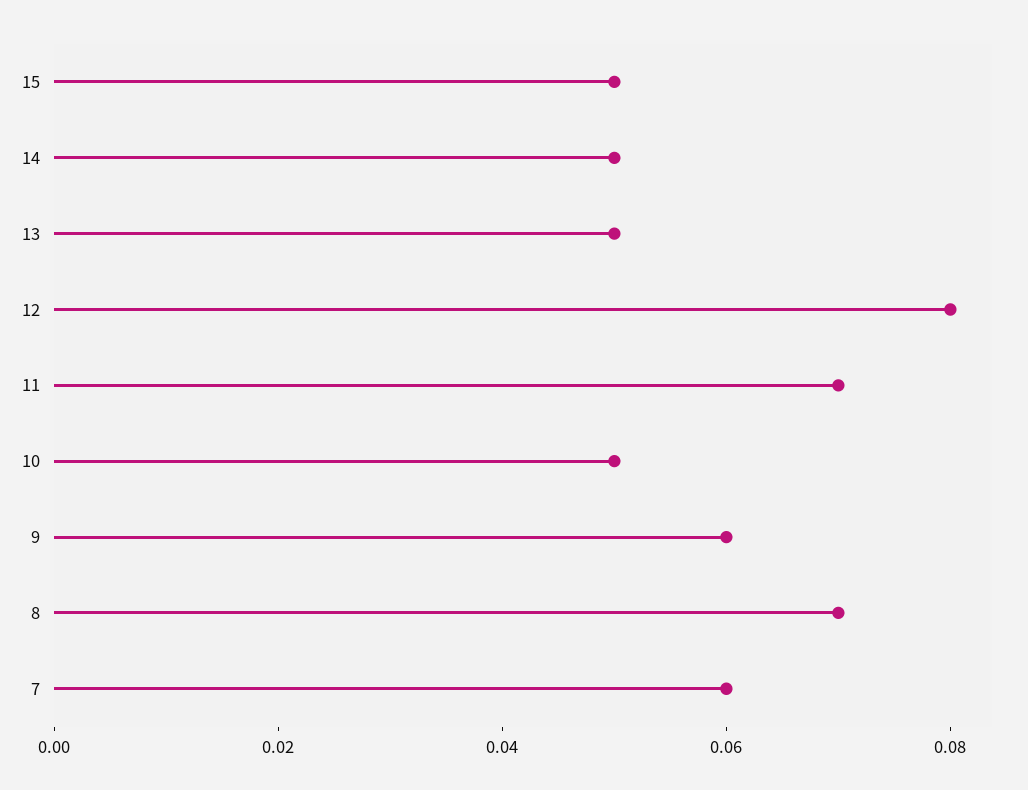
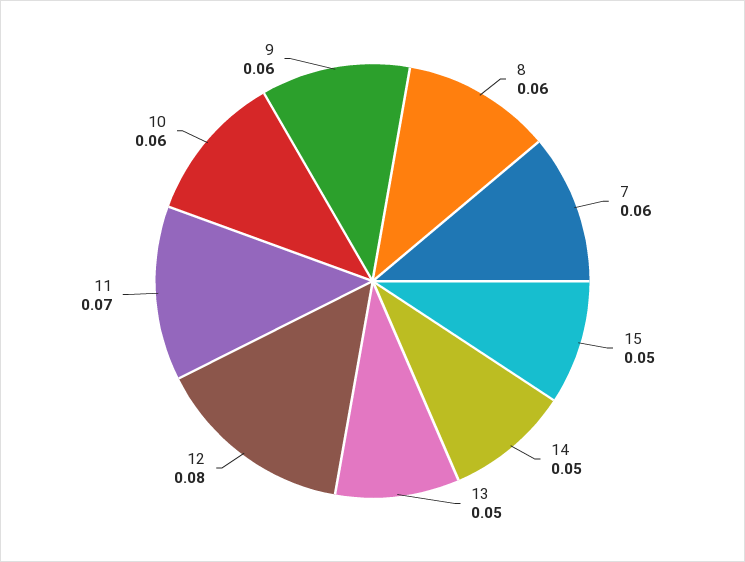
10: 0.05 -> 0.06
8: 0.07 -> 0.06

